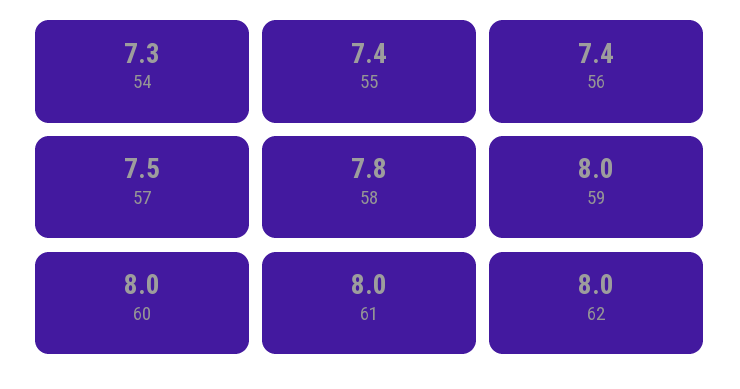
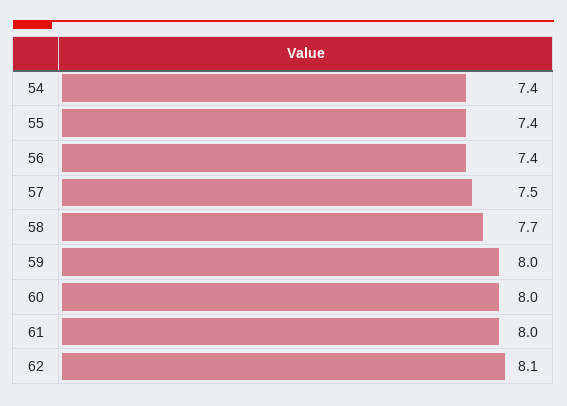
54: 7.3 -> 7.4
58: 7.8 -> 7.7
62: 8 -> 8.1

